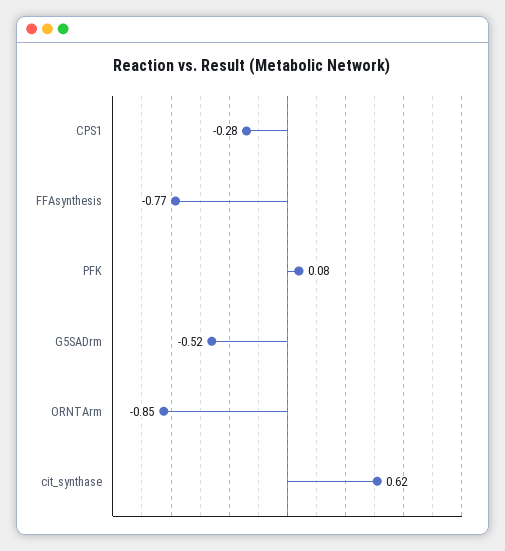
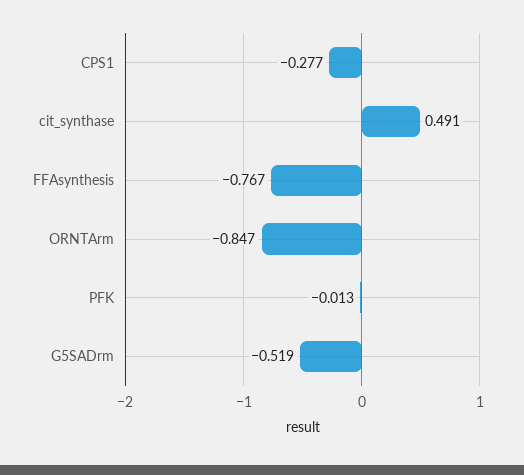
PFK: 0.08 -> -0.013
cit_synthase: 0.62 -> 0.491

